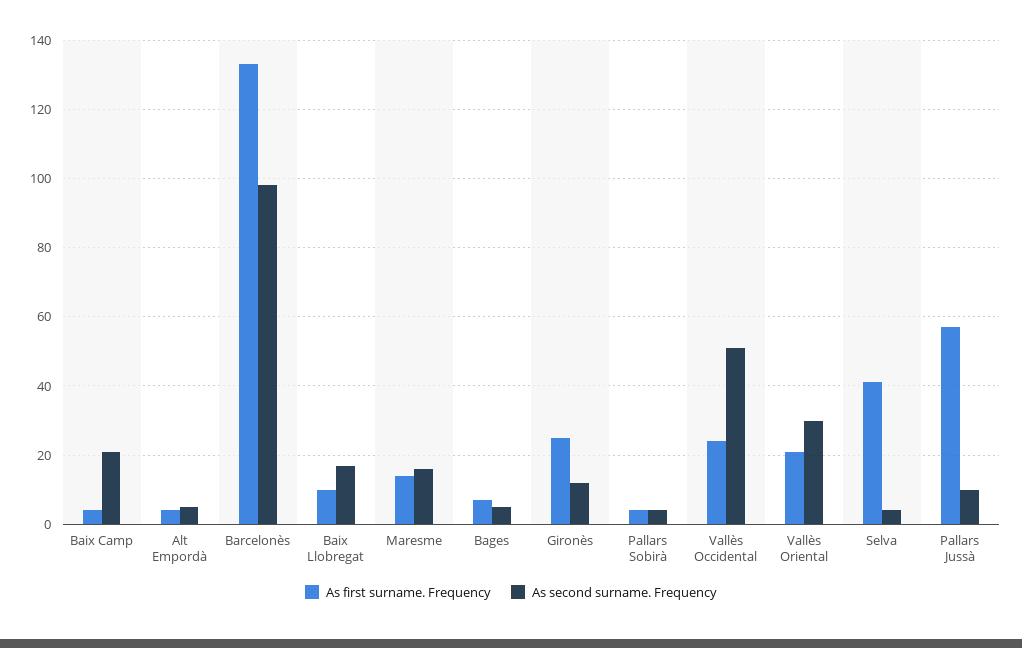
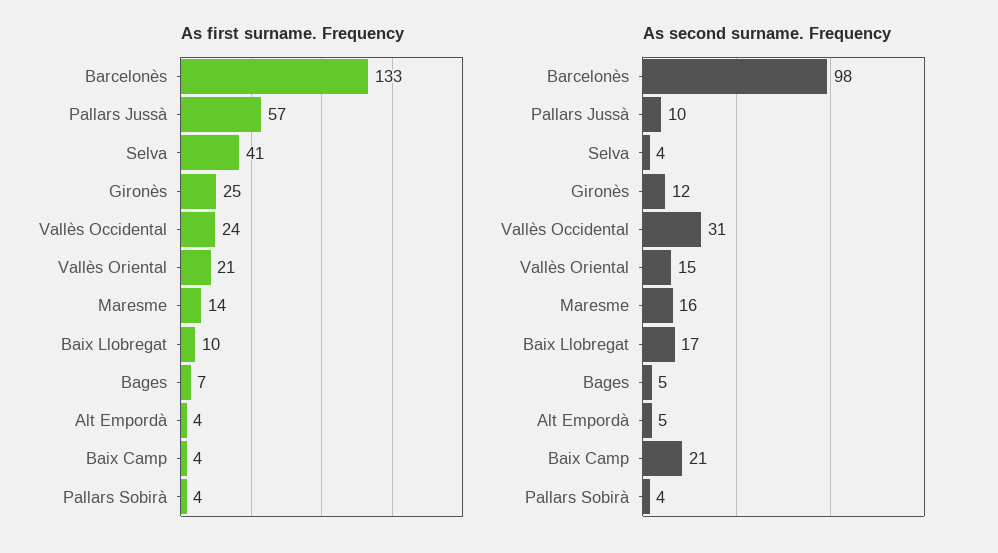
As second surname. Frequency, Vallès Occidental: 50 -> 31
As second surname. Frequency, Vallès Oriental: 30 -> 15

